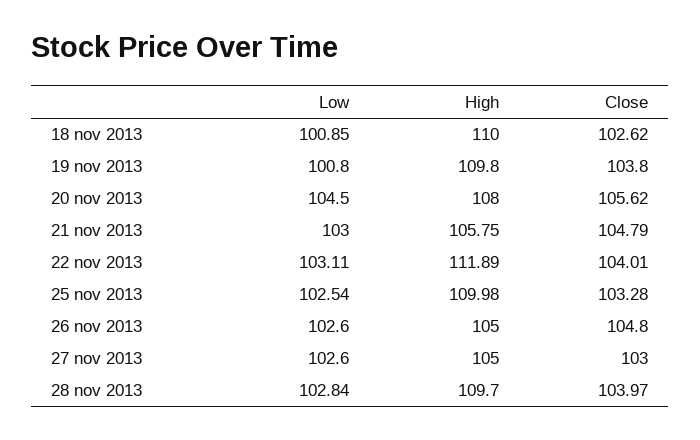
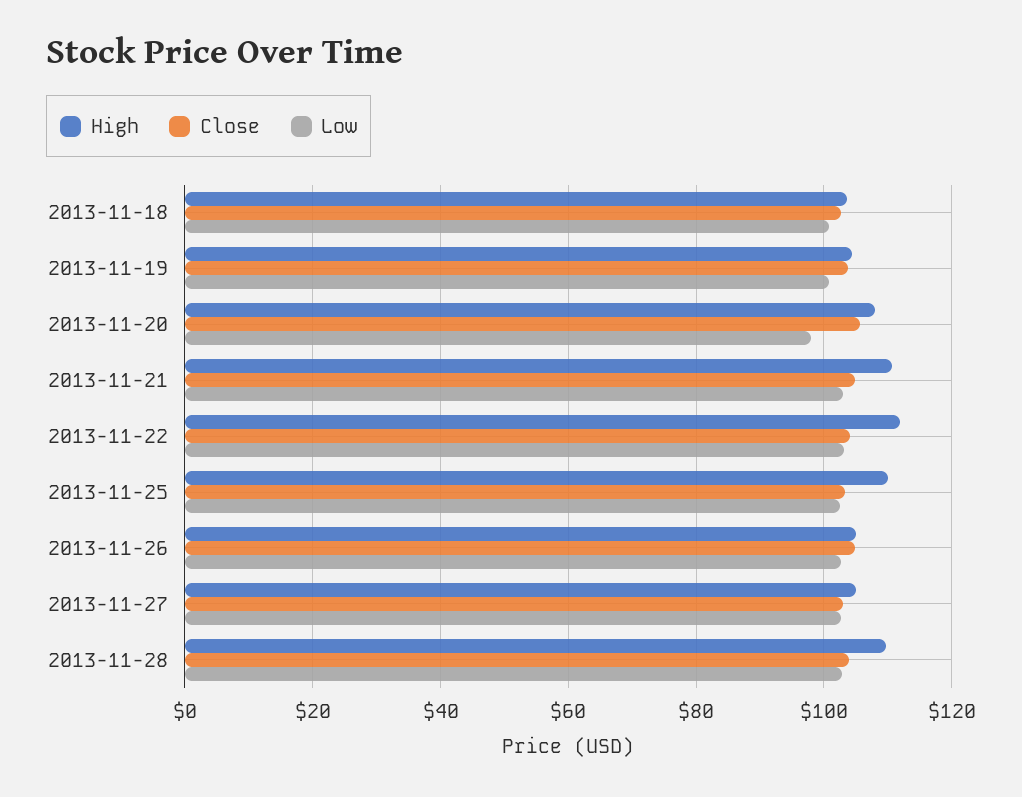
High, 18 nov 2013: 110 -> 104
High, 19 nov 2013: 109.8 -> 104
Low, 20 nov 2013: 104.5 -> 98
High, 21 nov 2013: 105.75 -> 110

